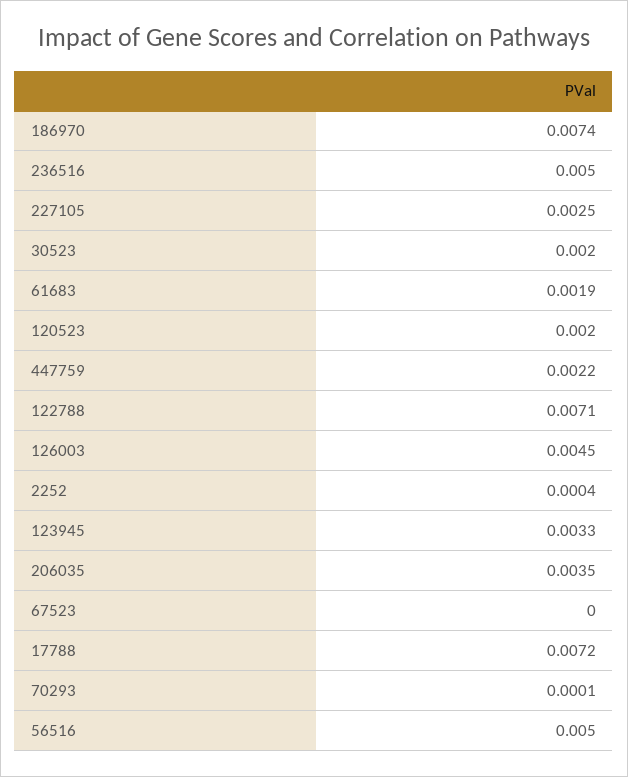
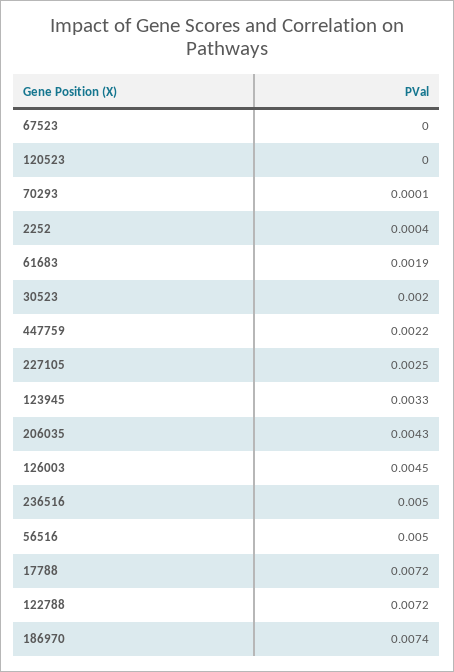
120523: 0.002 -> 0
122788: 0.0071 -> 0.0072
206035: 0.0035 -> 0.0043

